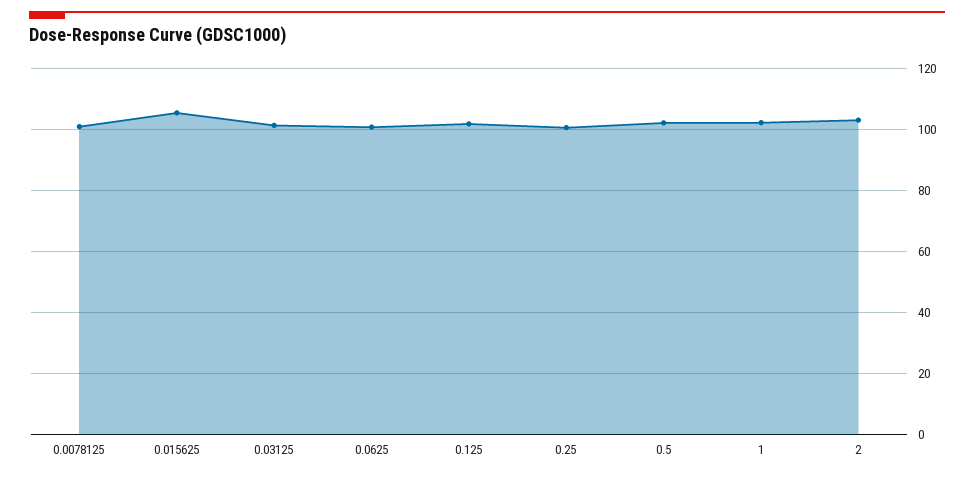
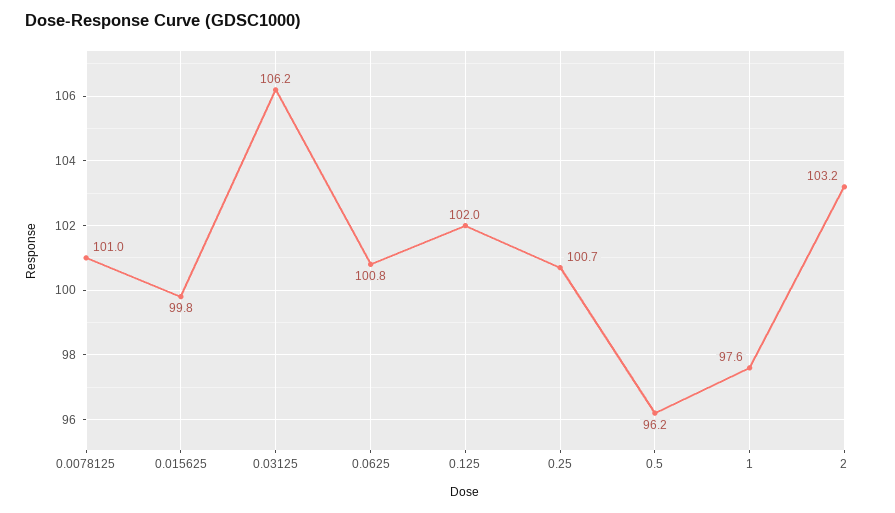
0.015625: 106 -> 99.8
0.03125: 102 -> 106.2
0.5: 102 -> 96.2
1: 102 -> 97.6

